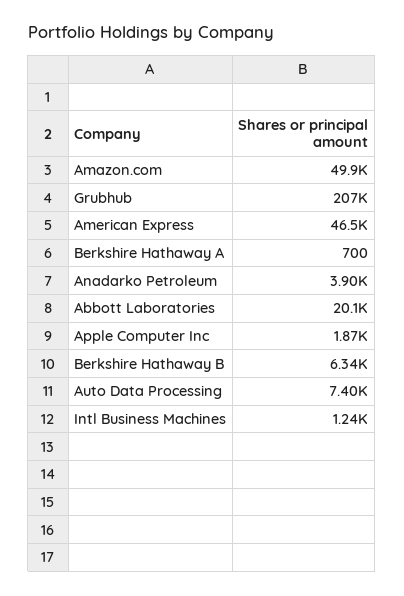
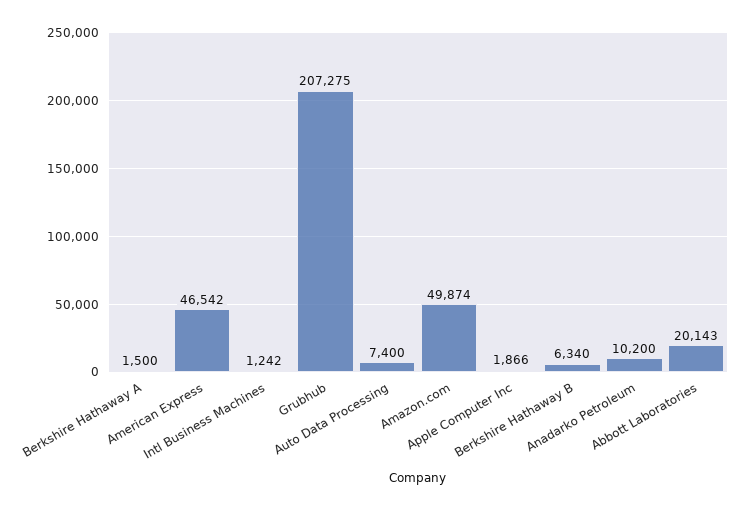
Berkshire Hathaway A: 700 -> 1500
Anadarko Petroleum: 3900 -> 10200

